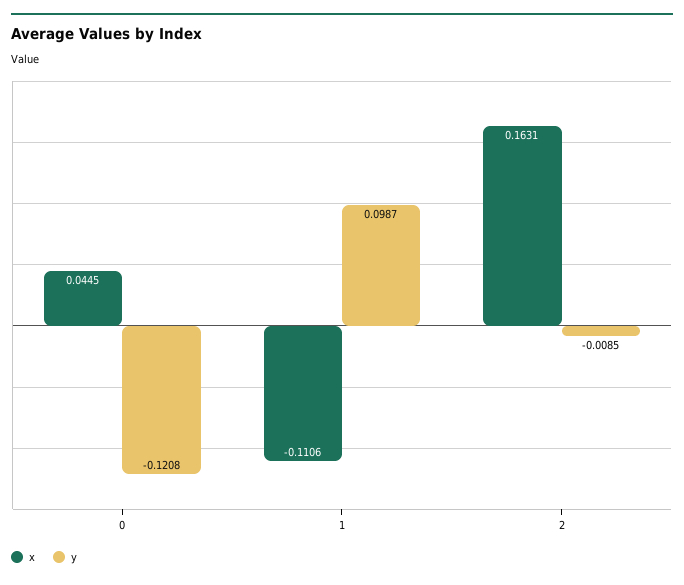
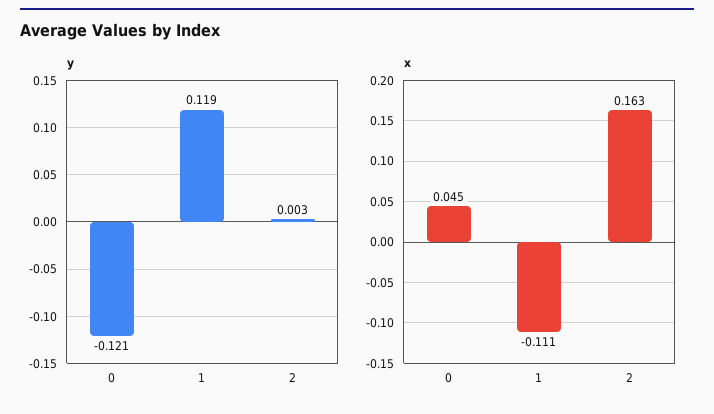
y, 1: 0.0987 -> 0.119
y, 2: -0.0085 -> 0.003

